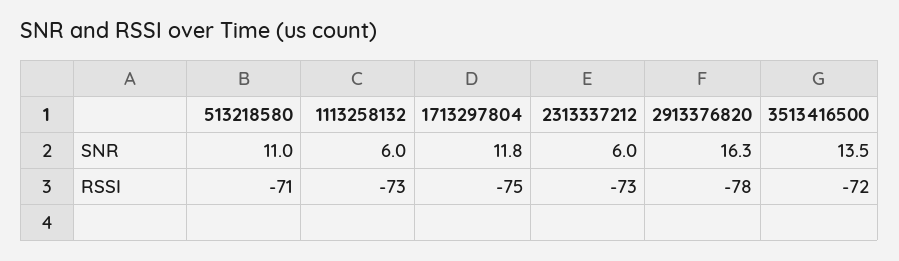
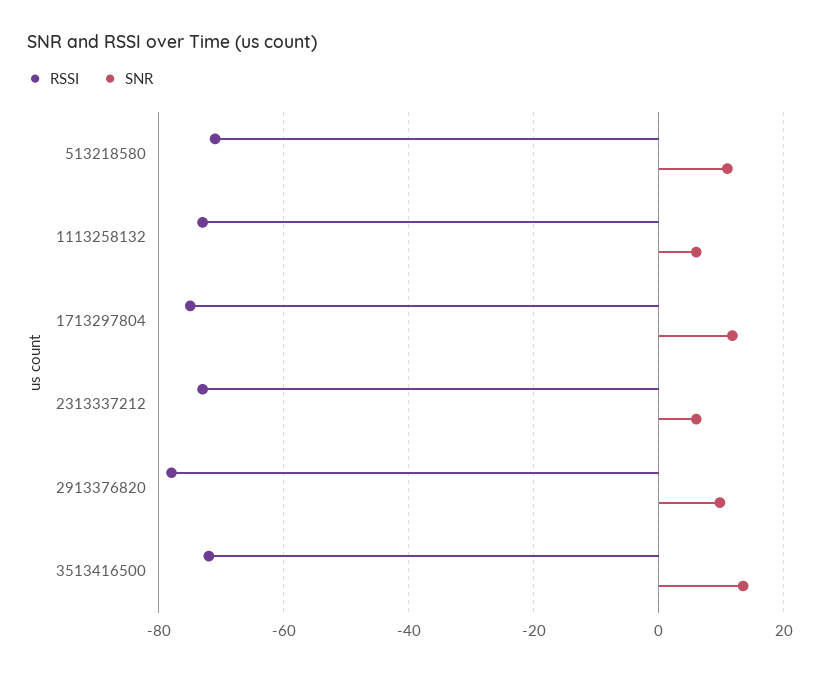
SNR, 2913376820: 16.3 -> 10

